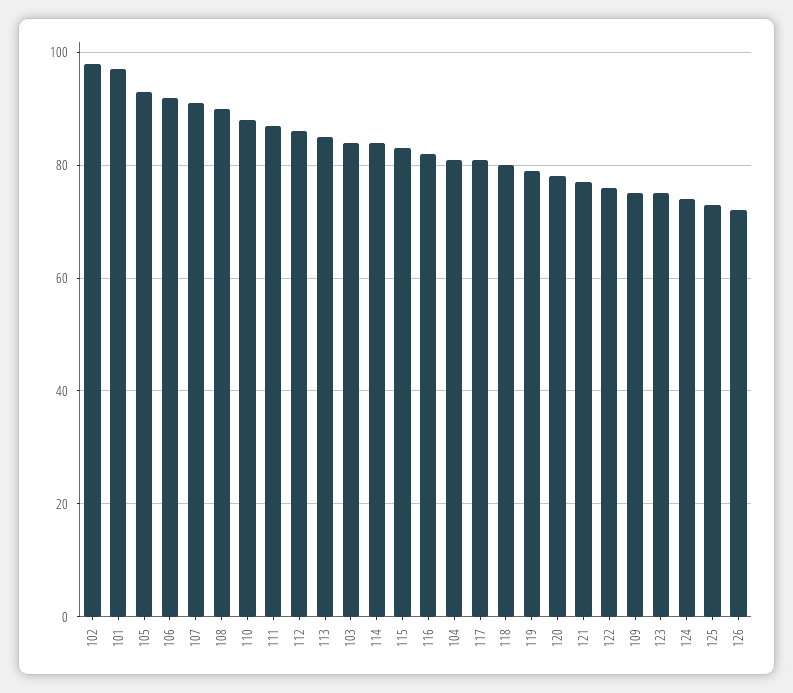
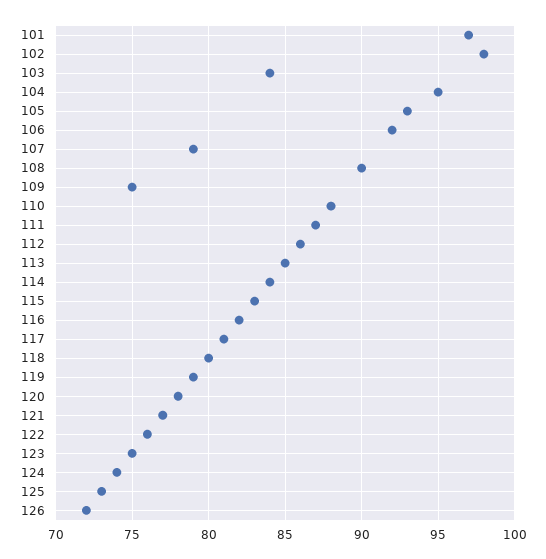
107: 90 -> 79
104: 80 -> 95

